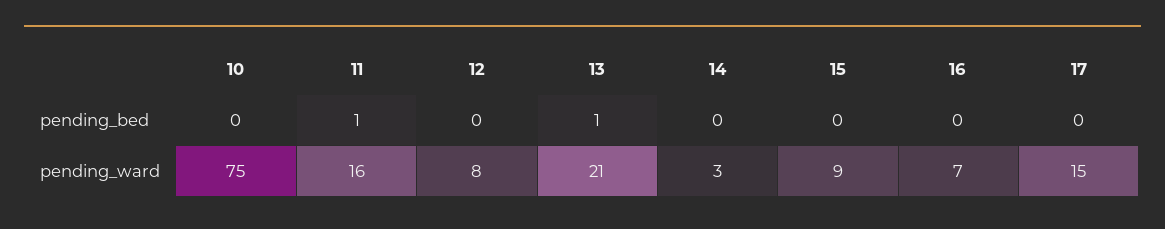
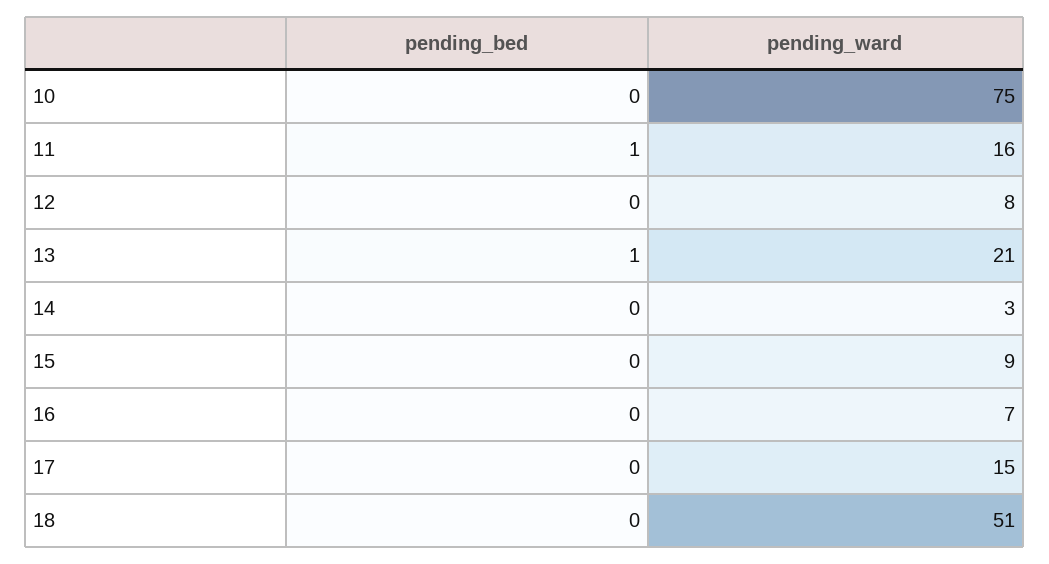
18, pending_bed: none -> 0
18, pending_ward: none -> 51

